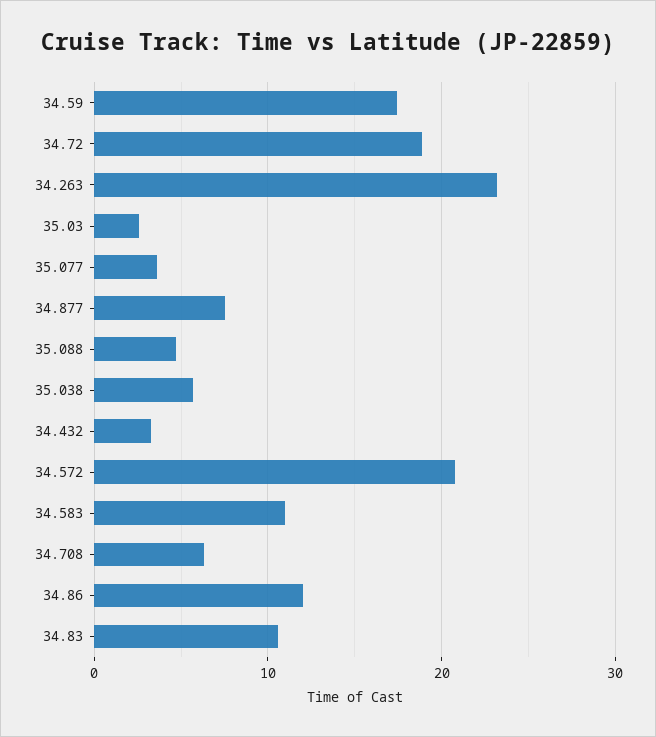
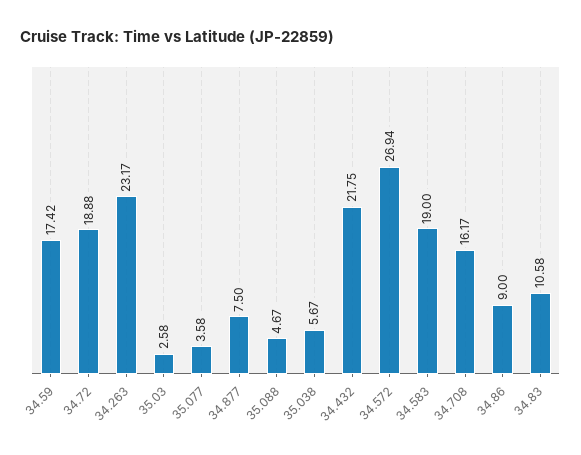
34.432: 3 -> 21.75
34.572: 21 -> 26.94
34.583: 11 -> 19
34.708: 6 -> 16.17
34.86: 12 -> 9

